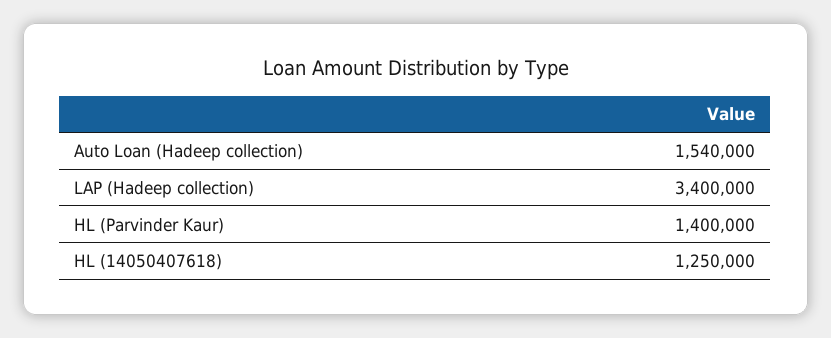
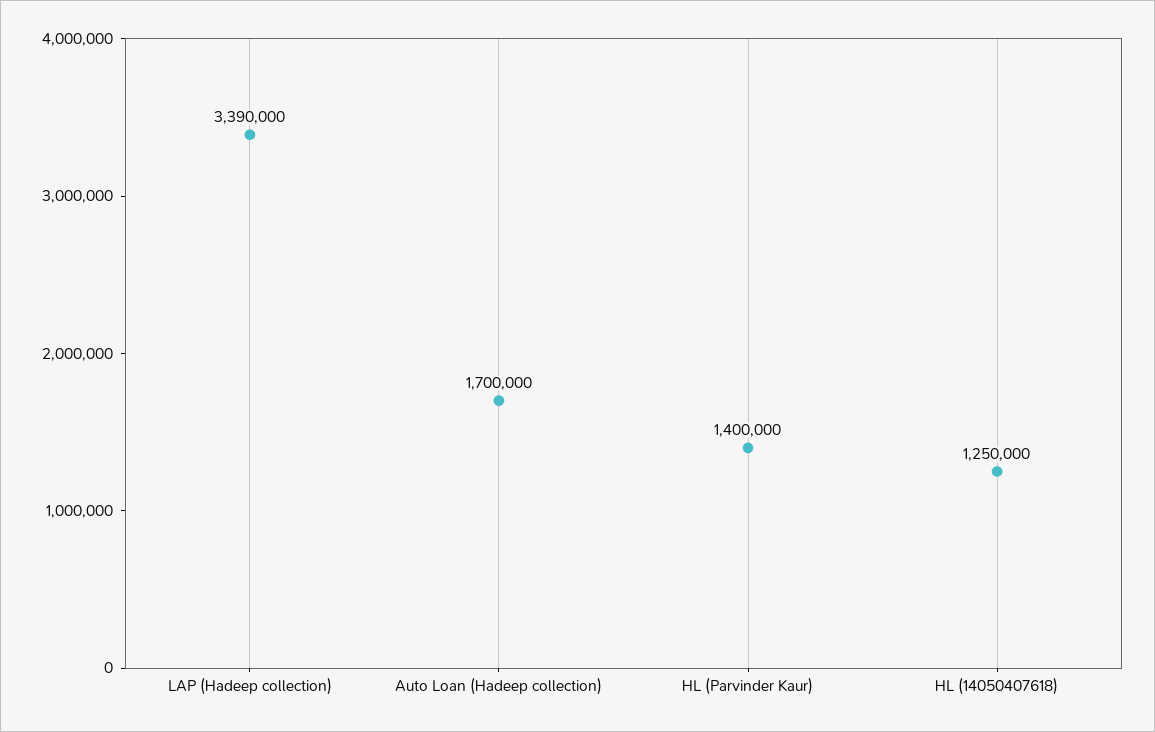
Auto Loan (Hadeep collection): 1540000 -> 1700000
LAP (Hadeep collection): 3400000 -> 3390000

